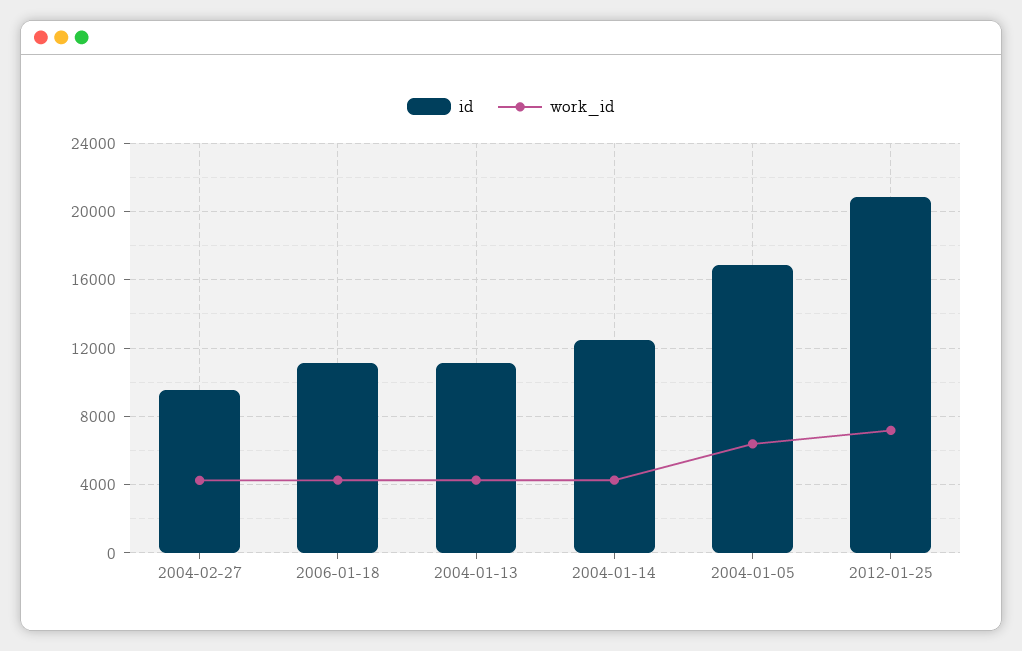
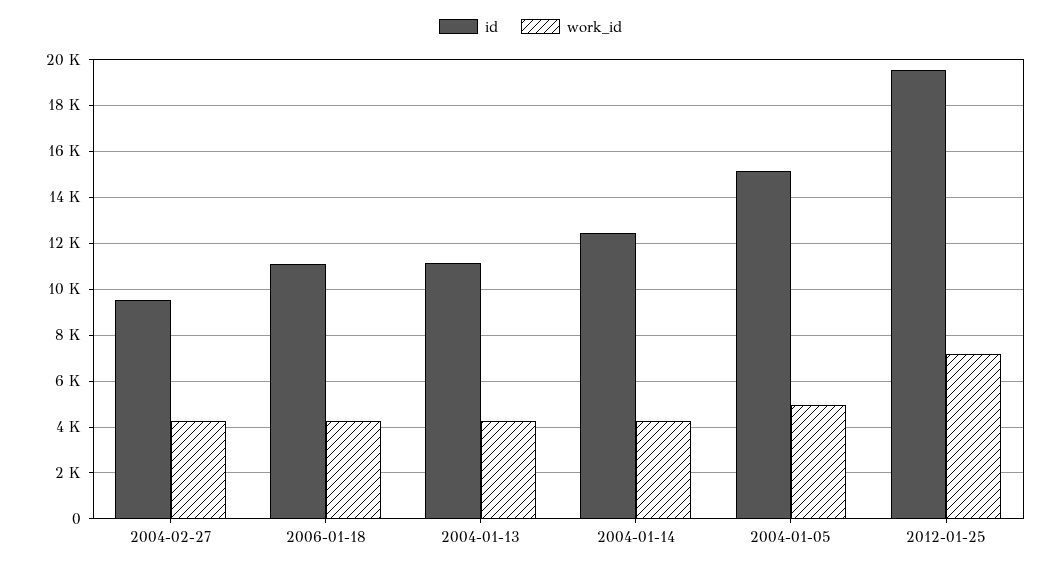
id, 2004-01-05: 17000 -> 15000
work_id, 2004-01-05: 6500 -> 5000
id, 2012-01-25: 21000 -> 19500

